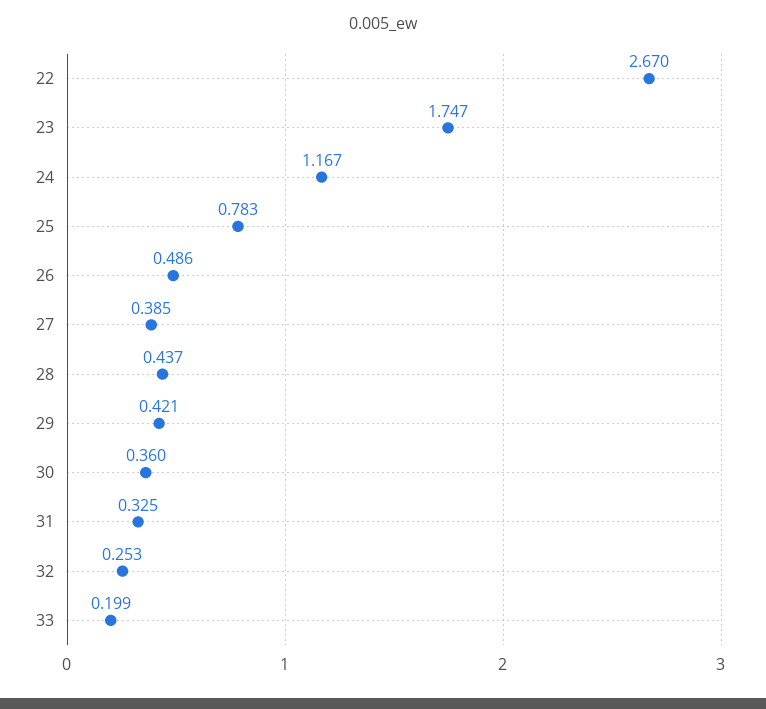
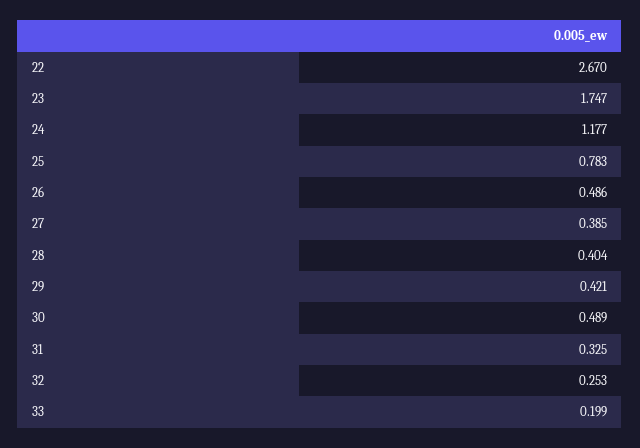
24: 1.167 -> 1.177
28: 0.437 -> 0.404
30: 0.36 -> 0.489

